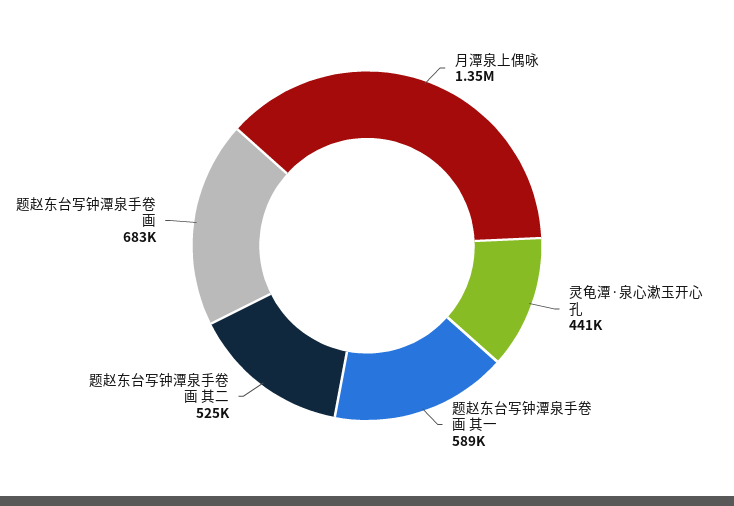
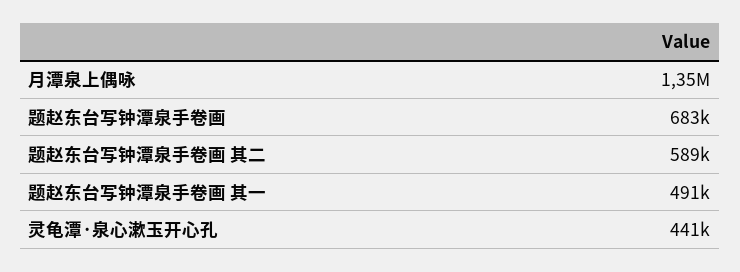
题赵东台写钟潭泉手卷画 其一: 589000 -> 491000
题赵东台写钟潭泉手卷画 其二: 525000 -> 589000

